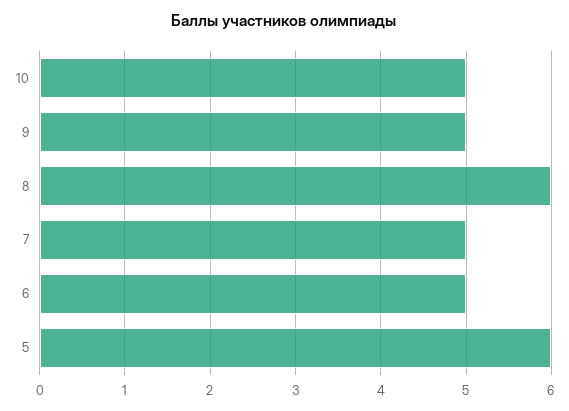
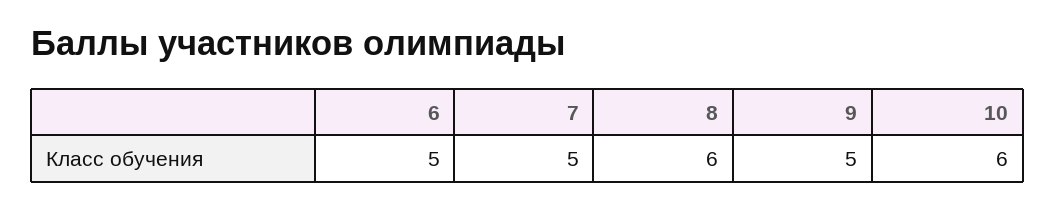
10: 5 -> 6
5: 6 -> none

